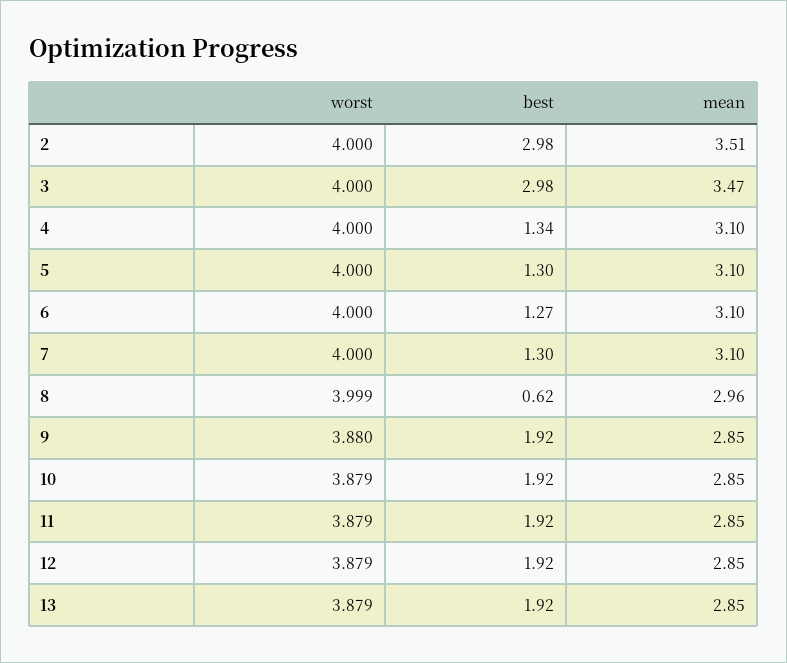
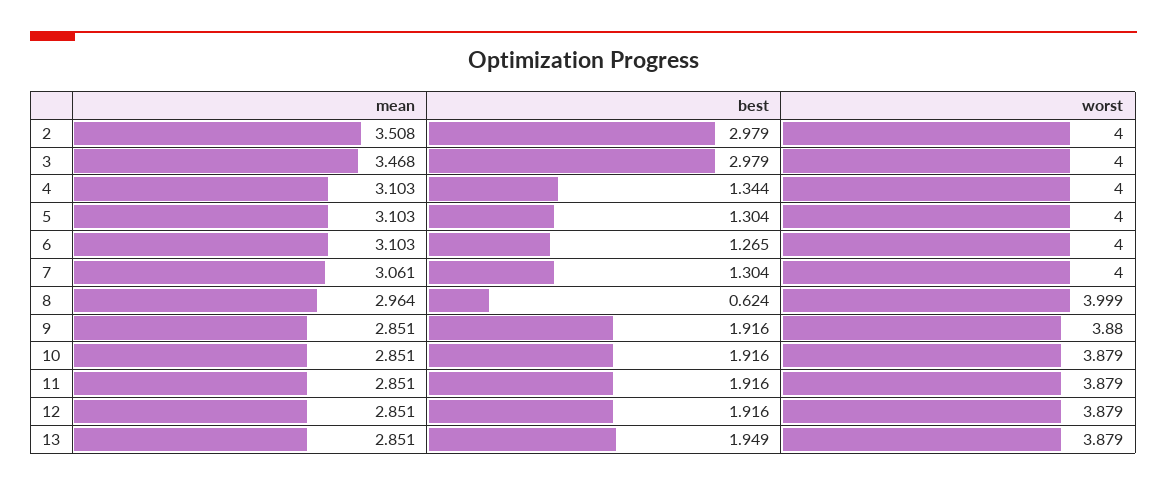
mean, 7: 3.1 -> 3.061
best, 13: 1.92 -> 1.949

